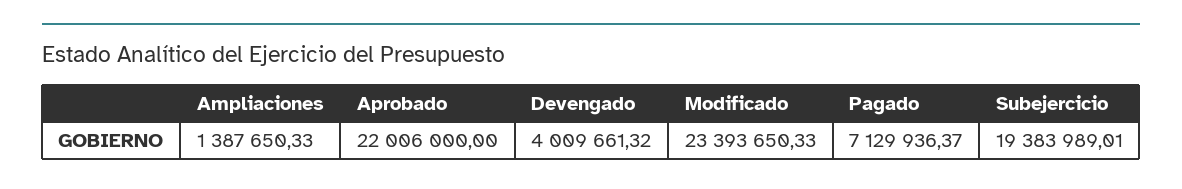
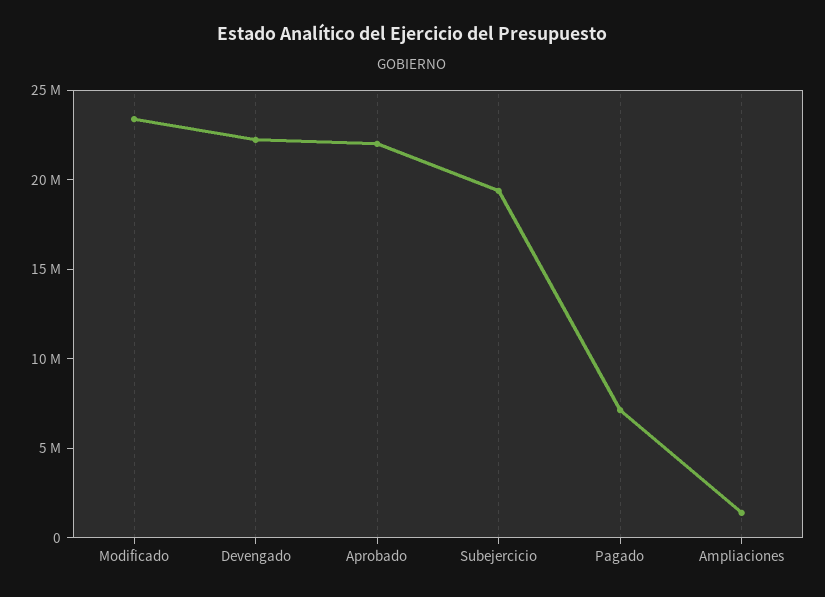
Devengado: 4009661.32 -> 22000000

